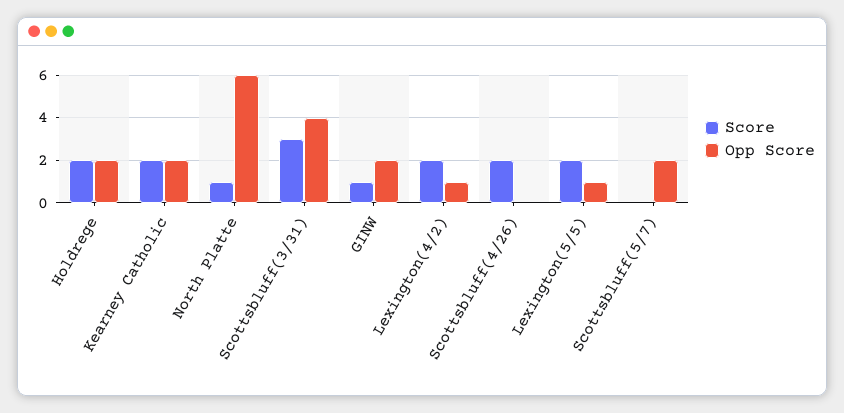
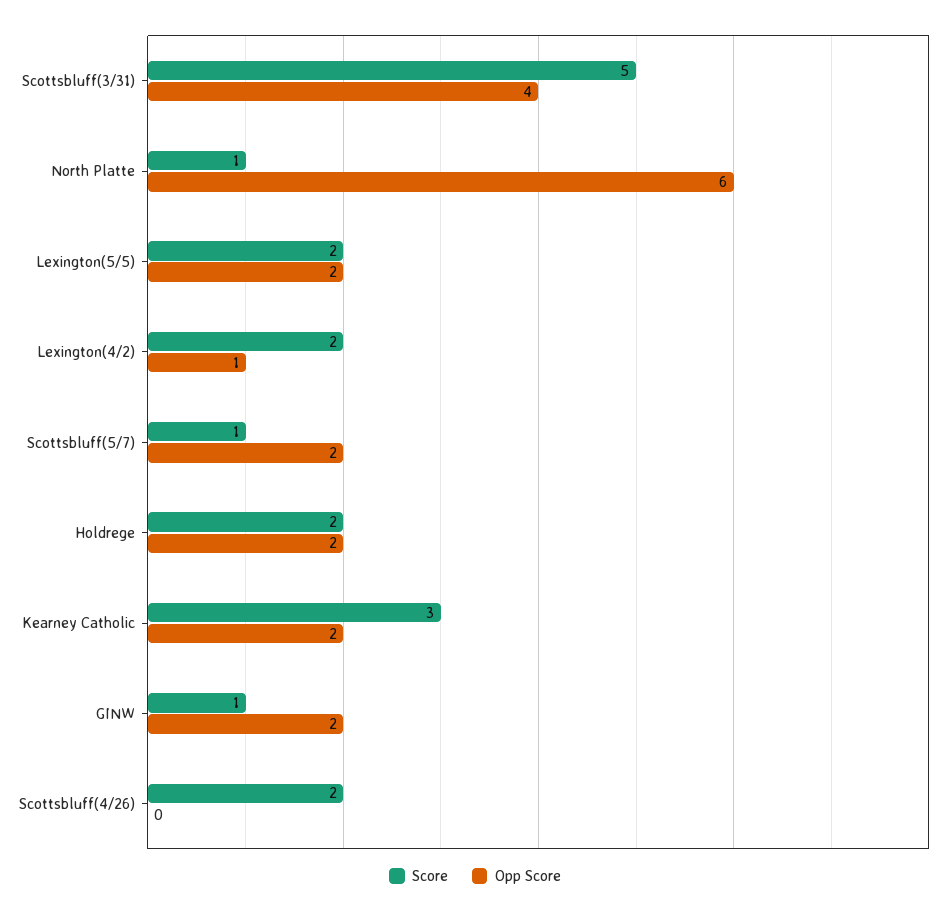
Score, Kearney Catholic: 2 -> 3
Score, Scottsbluff(3/31): 3 -> 5
Opp Score, Lexington(5/5): 1 -> 2
Score, Scottsbluff(5/7): 0 -> 1

